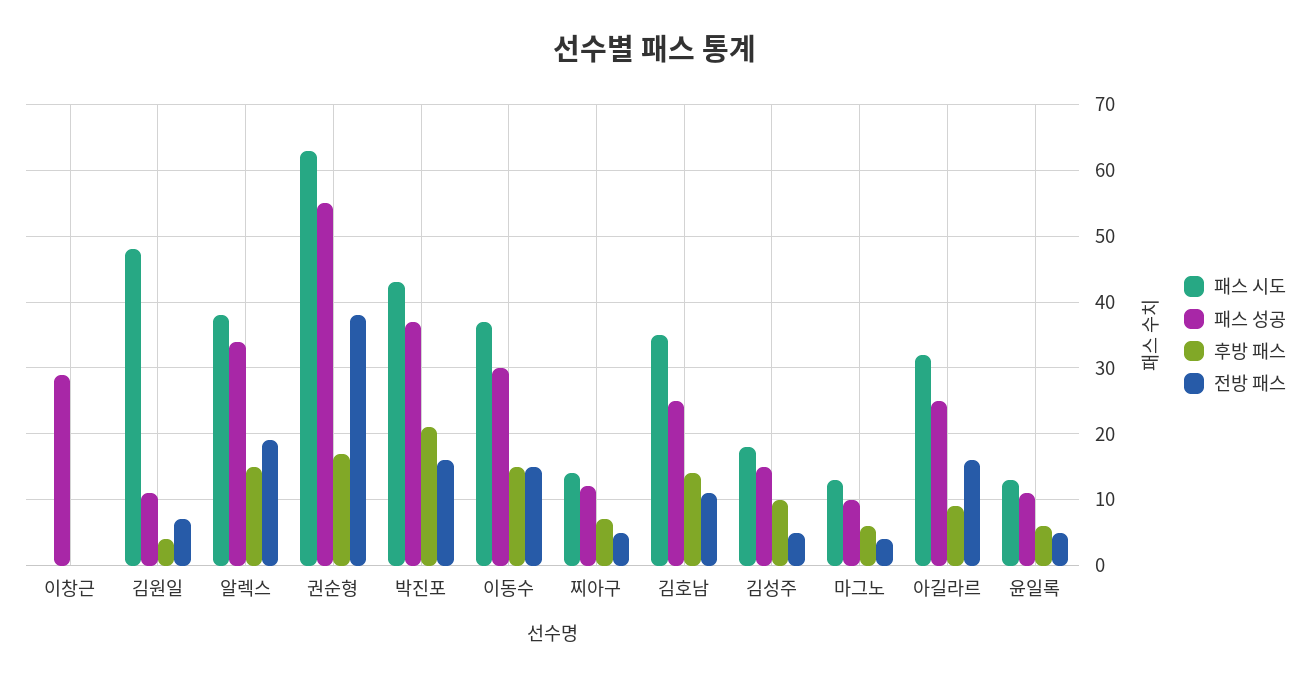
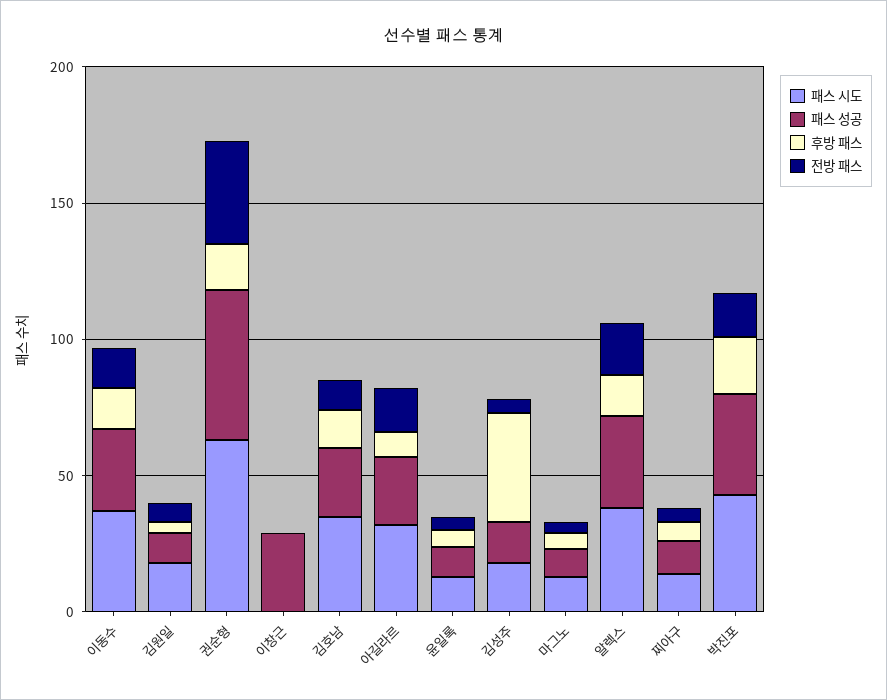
패스 시도, 김원일: 48 -> 20
후방 패스, 김성주: 10 -> 40

